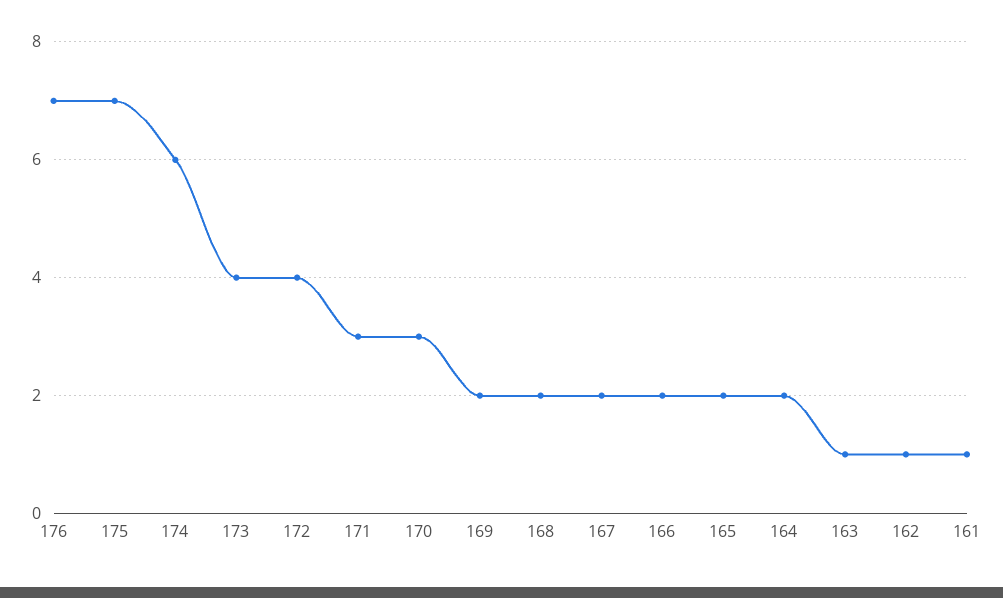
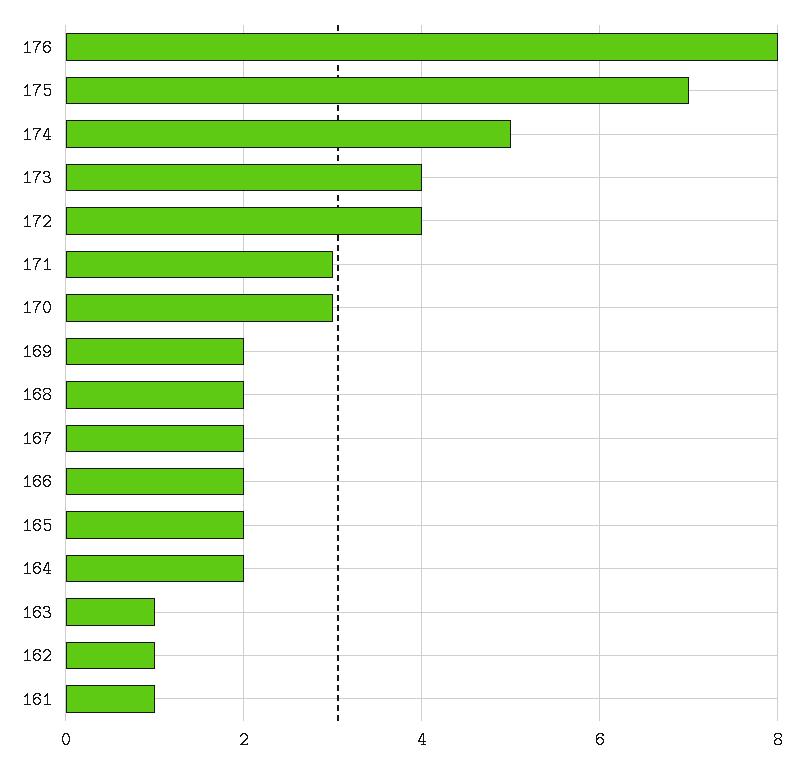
176: 7 -> 8
174: 6 -> 5

